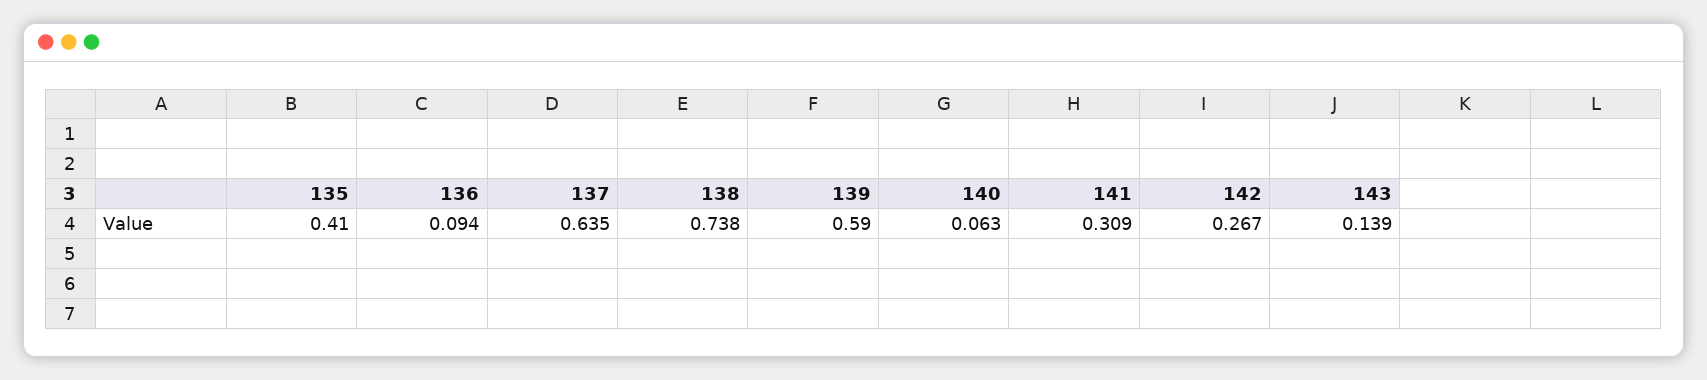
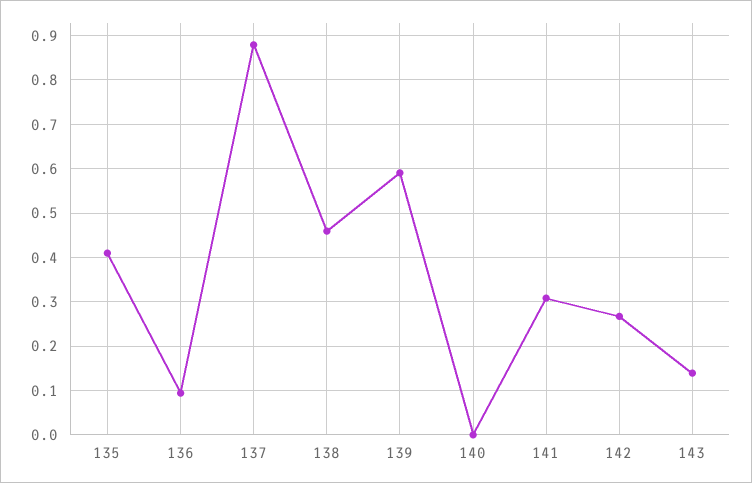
137: 0.635 -> 0.88
138: 0.738 -> 0.46
140: 0.063 -> 0

